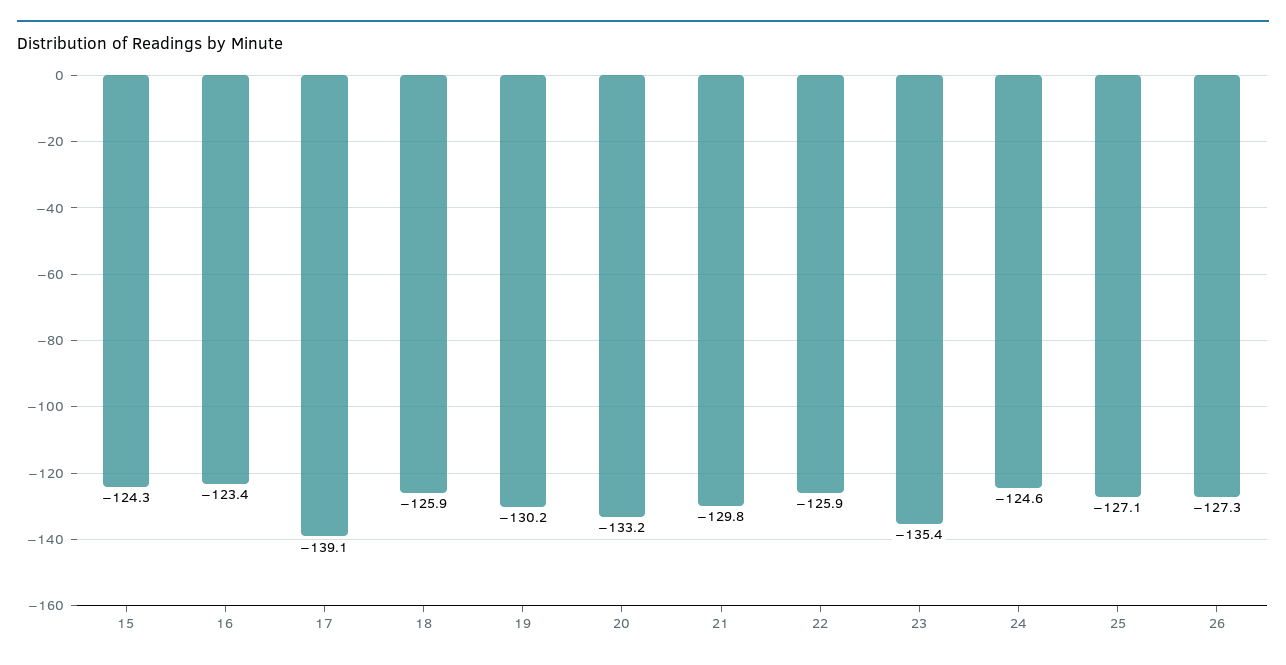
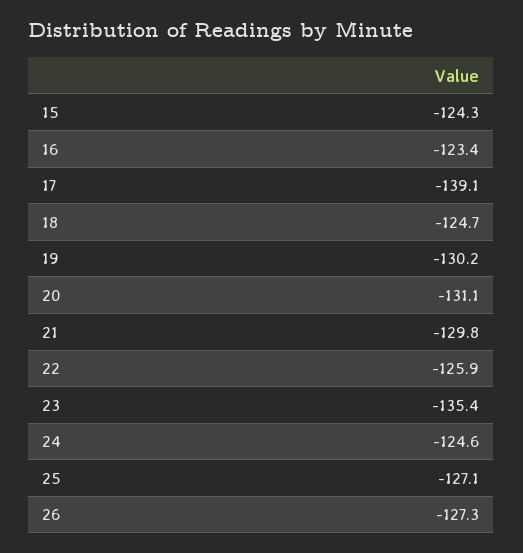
18: -125.9 -> -124.7
20: -133.2 -> -131.1

